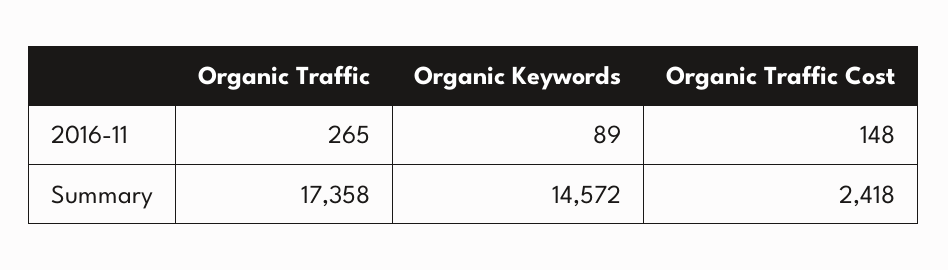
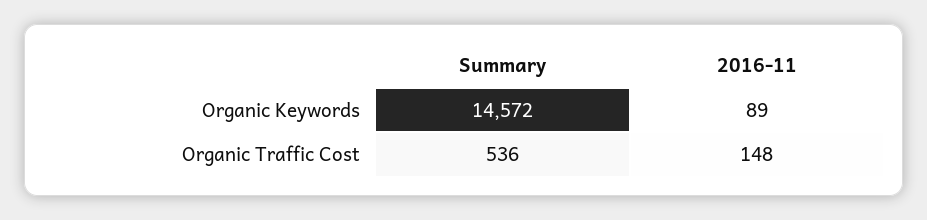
Organic Traffic, 2016-11: 265 -> none
Organic Traffic, Summary: 17358 -> none
Organic Traffic Cost, Summary: 2418 -> 536

